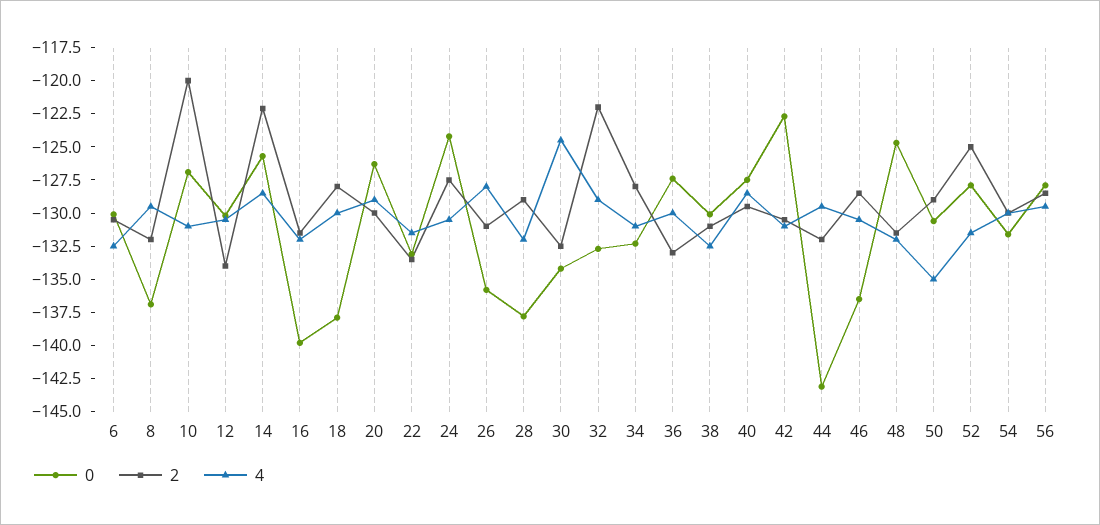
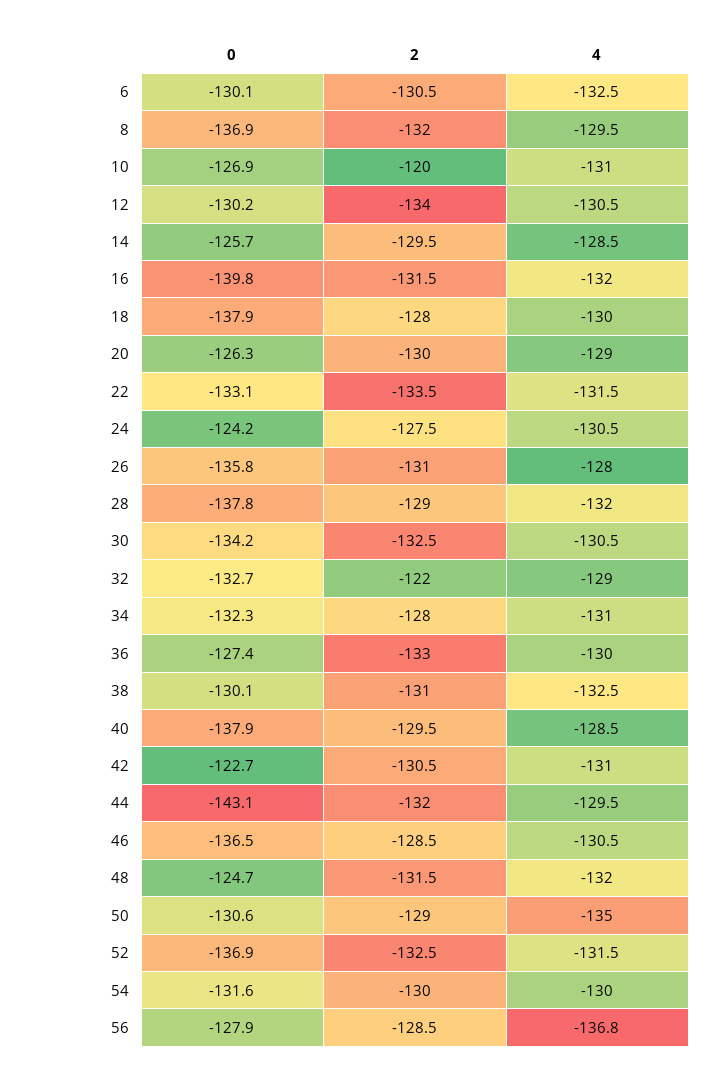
2, 14: -122.5 -> -129.5
4, 30: -125 -> -130.5
0, 40: -127.5 -> -137.9
0, 52: -127.5 -> -136.9
2, 52: -125 -> -132.5
4, 56: -130 -> -136.8

